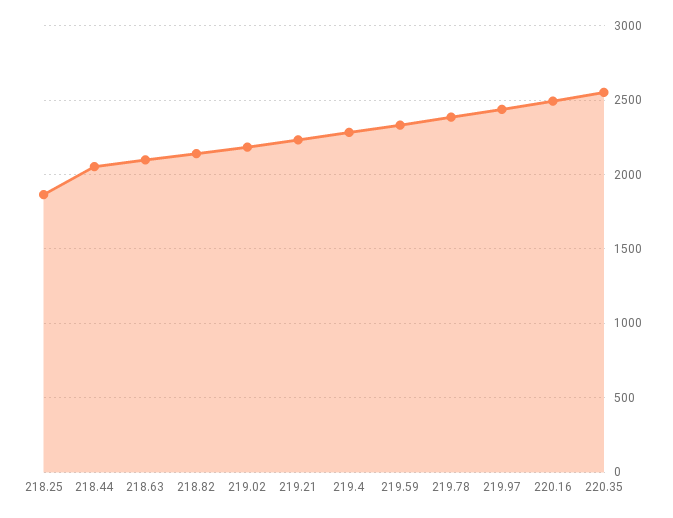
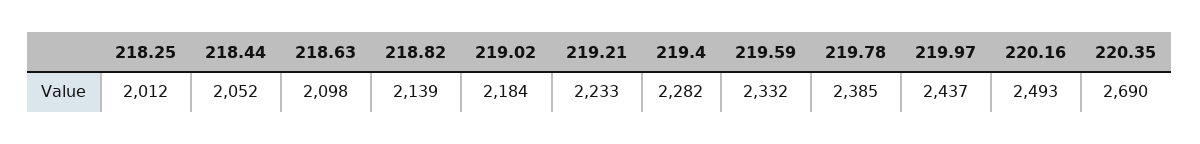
218.25: 1850 -> 2012
220.35: 2550 -> 2690

